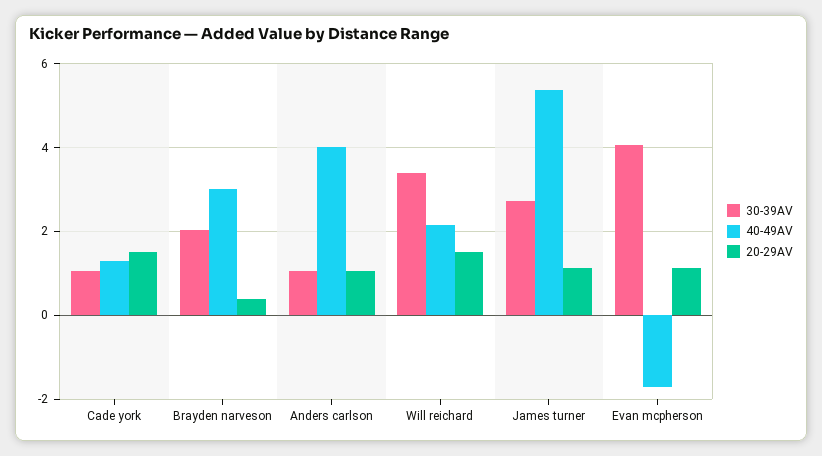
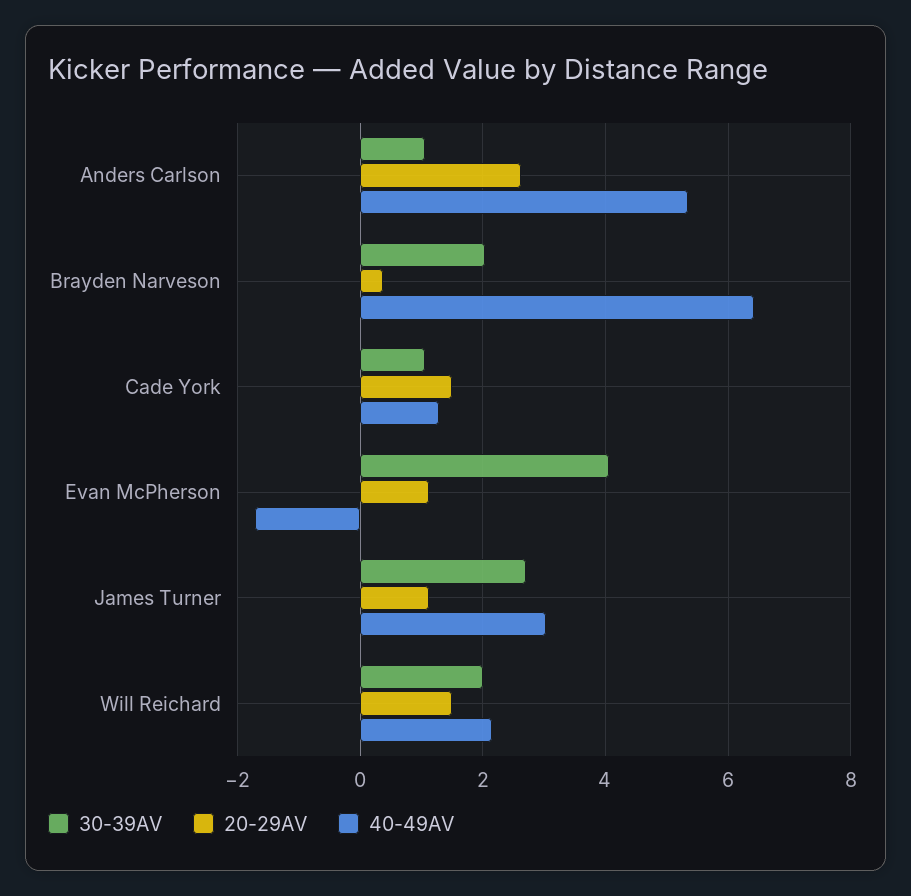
40-49AV, Brayden narveson: 3 -> 6.4
40-49AV, Anders carlson: 4 -> 5.4
20-29AV, Anders carlson: 1 -> 2.6
30-39AV, Will reichard: 3.4 -> 2
40-49AV, James turner: 5.4 -> 3

